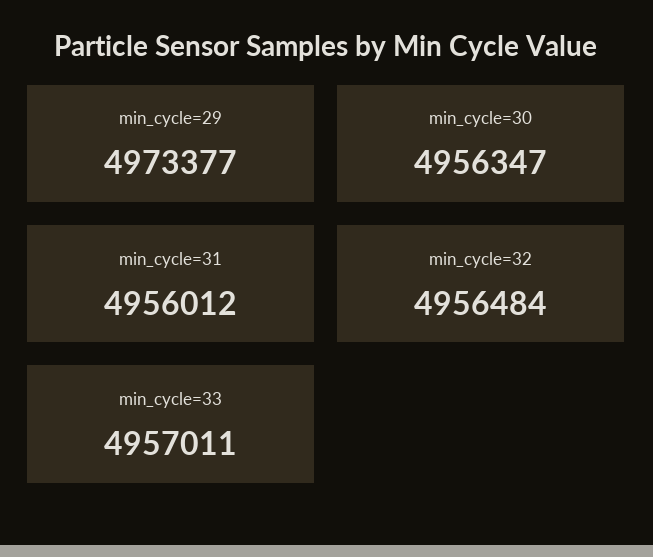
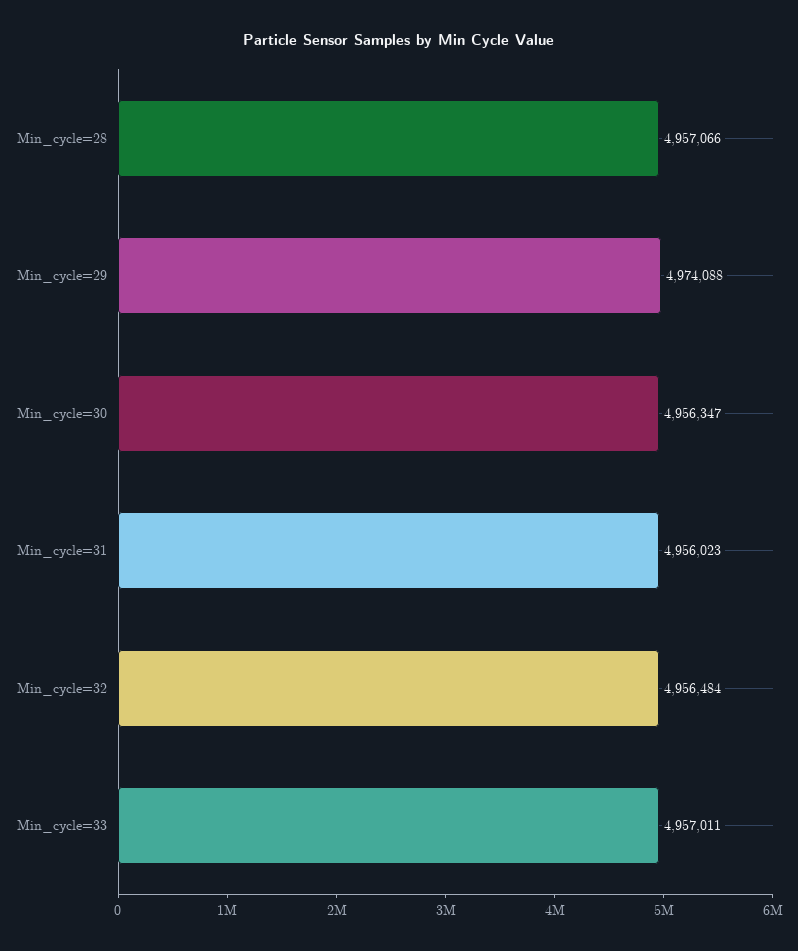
min_cycle=29: 4973377 -> 4974088
min_cycle=31: 4956012 -> 4956023
Min_cycle=28: none -> 4957066

